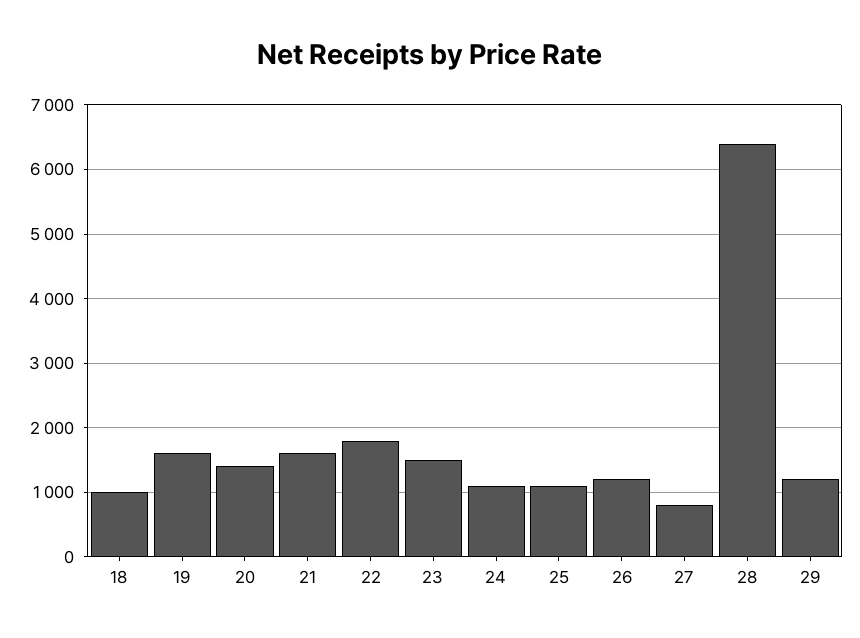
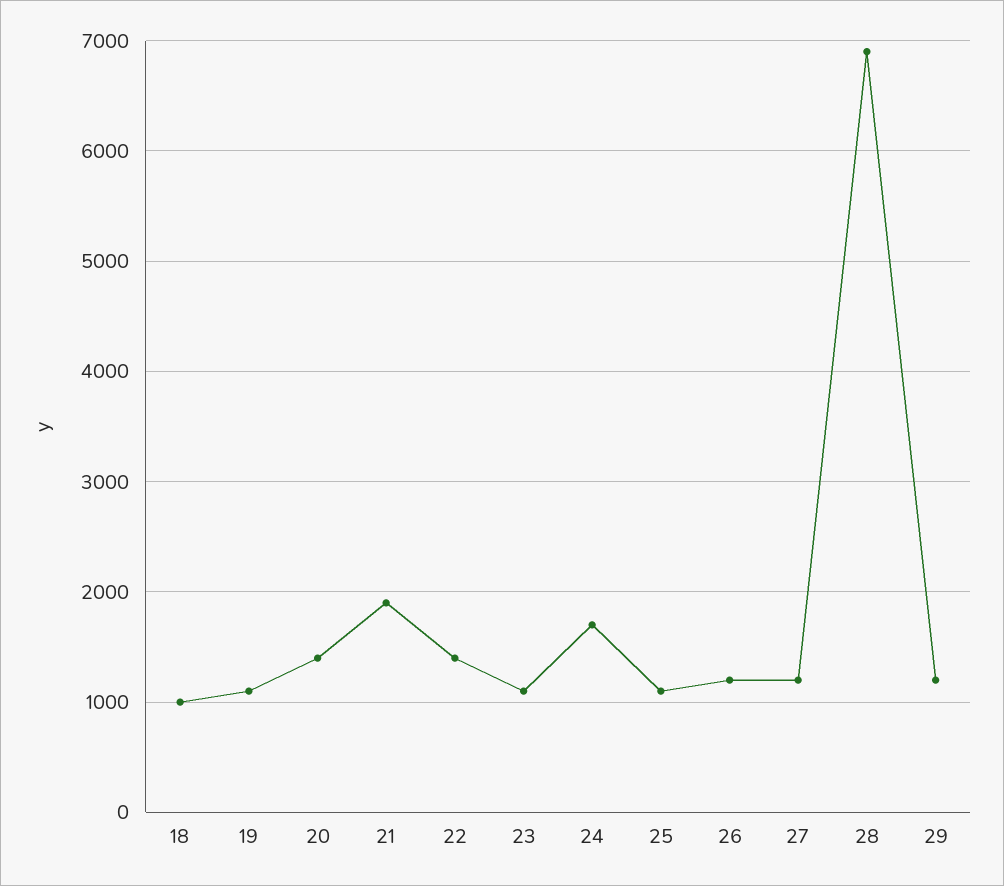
19: 1600 -> 1100
21: 1600 -> 1900
22: 1800 -> 1400
23: 1500 -> 1100
24: 1100 -> 1700
27: 800 -> 1200
28: 6400 -> 6900

